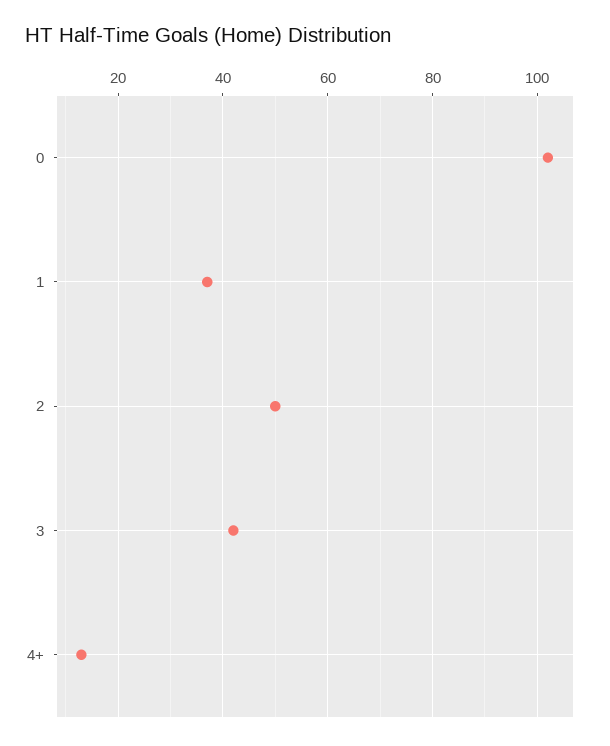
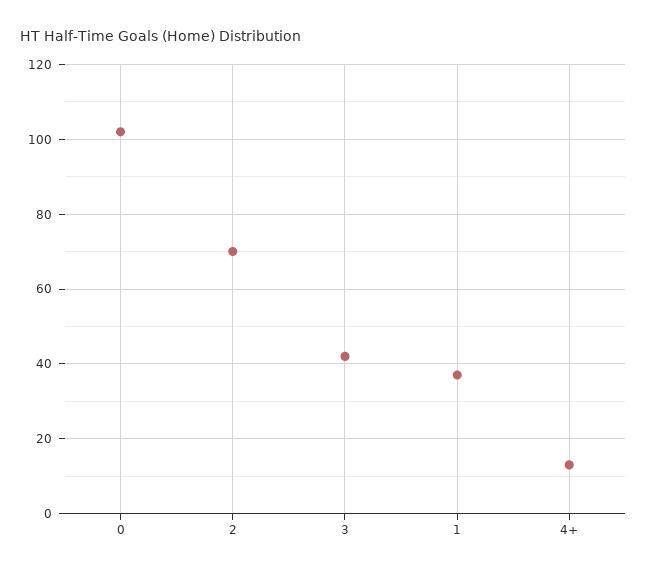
2: 50 -> 70

